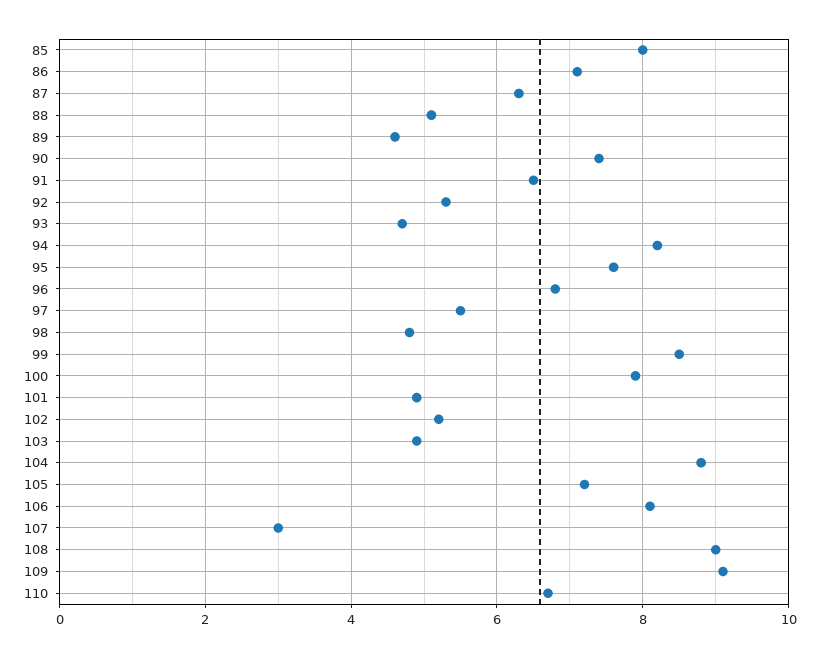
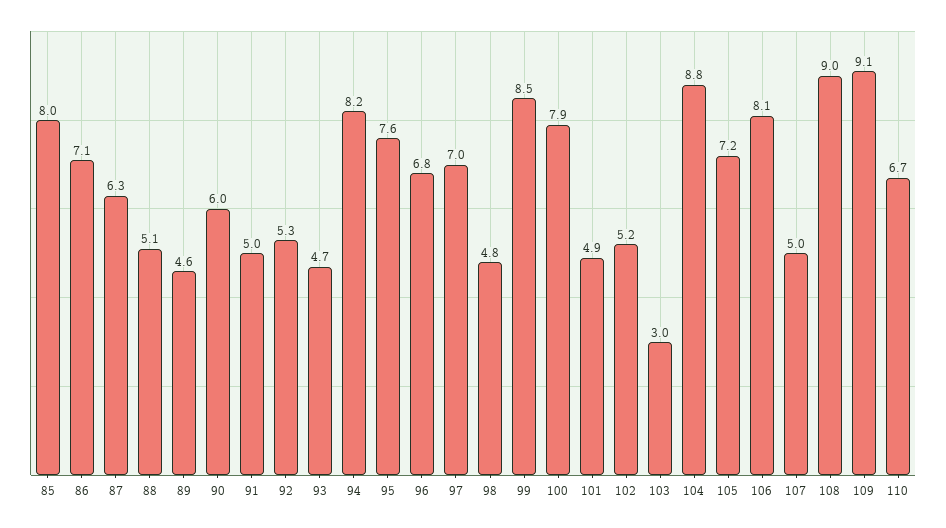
90: 7.5 -> 6
91: 6.5 -> 5
97: 5.5 -> 7
103: 5 -> 3
107: 3 -> 5

